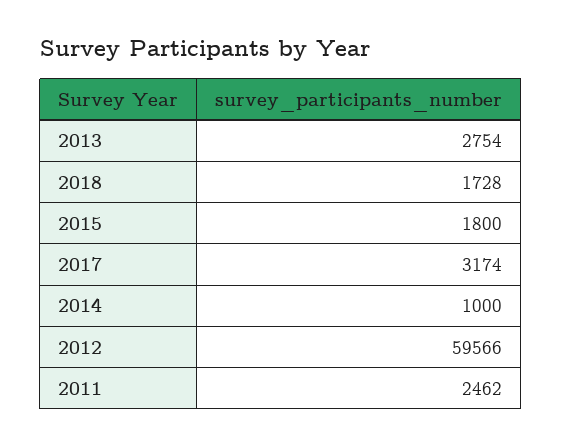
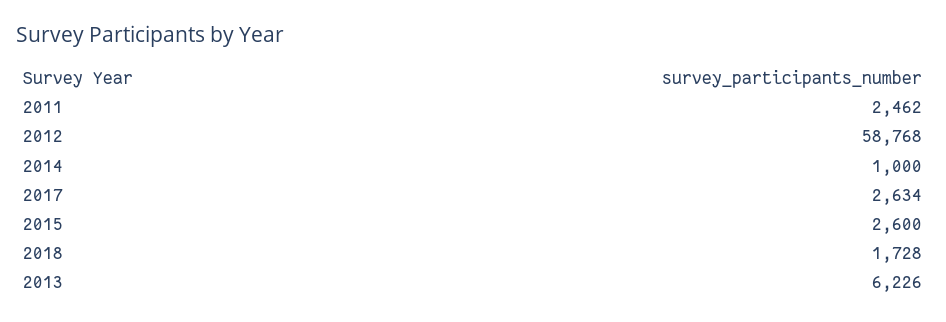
2013: 2754 -> 6226
2015: 1800 -> 2600
2017: 3174 -> 2634
2012: 59566 -> 58768

